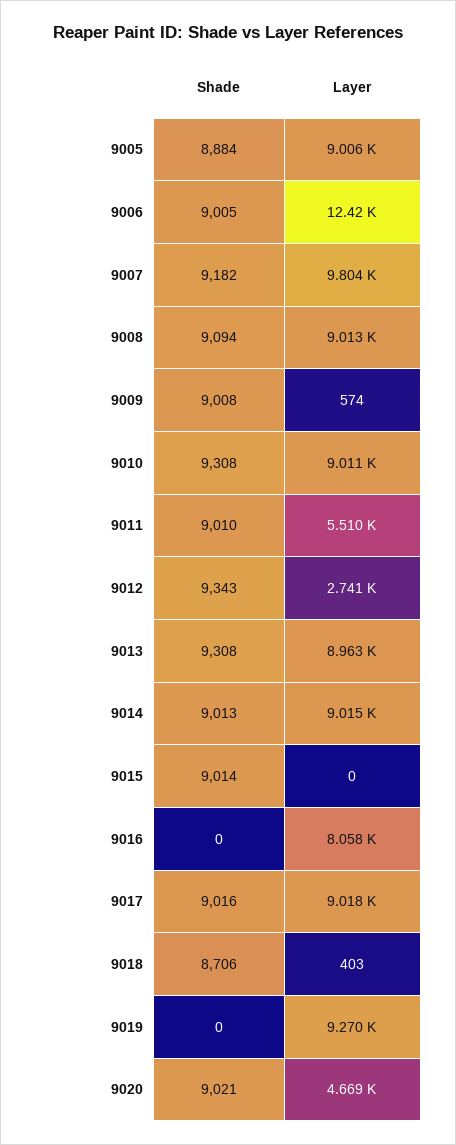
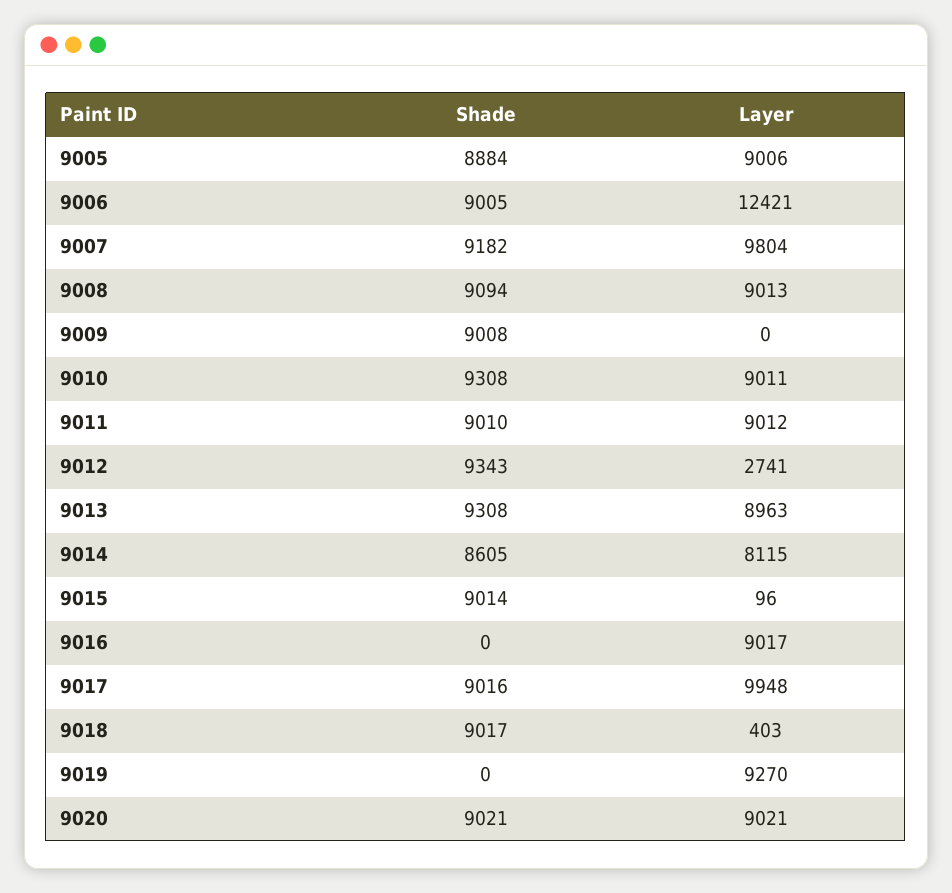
Layer, 9009: 574 -> 0
Layer, 9011: 5510 -> 9012
Shade, 9014: 9013 -> 8605
Layer, 9014: 9015 -> 8115
Layer, 9015: 0 -> 96
Layer, 9016: 8058 -> 9017
Layer, 9017: 9018 -> 9948
Shade, 9018: 8706 -> 9017
Layer, 9020: 4669 -> 9021

